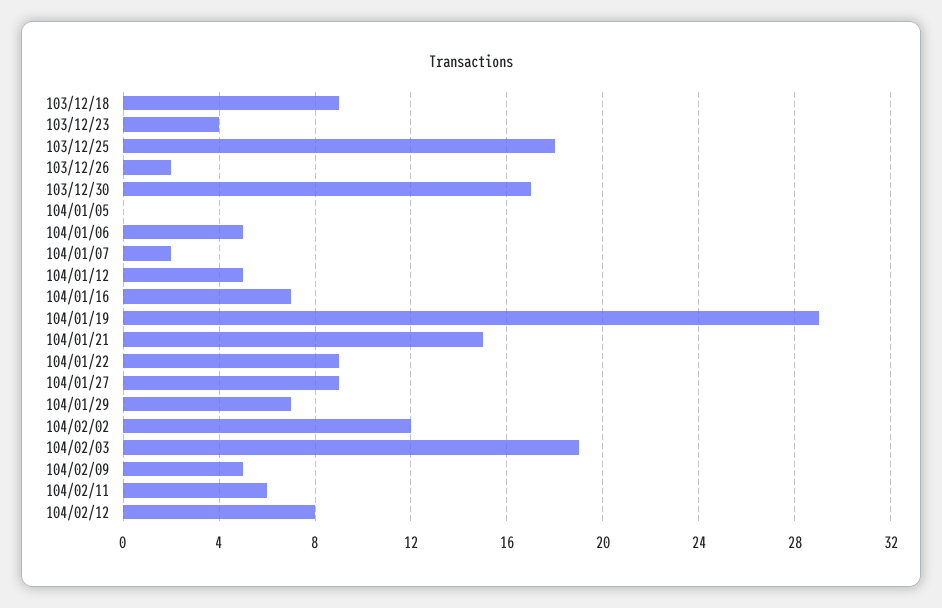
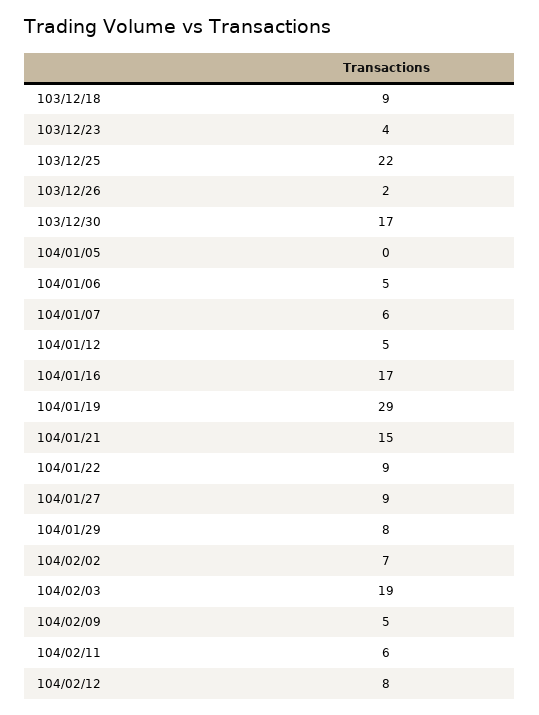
103/12/25: 18 -> 22
104/01/07: 2 -> 6
104/01/16: 7 -> 17
104/01/29: 7 -> 8
104/02/02: 12 -> 7

